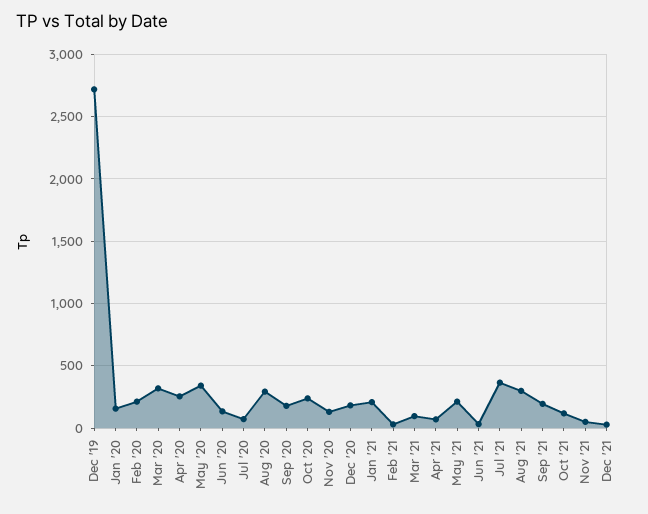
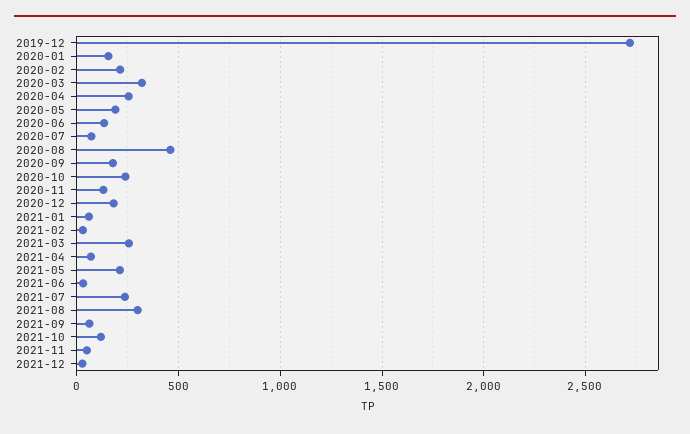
May '20: 350 -> 200
Aug '20: 300 -> 450
Jan '21: 200 -> 50
Mar '21: 100 -> 250
Jul '21: 350 -> 250
Sep '21: 200 -> 50

